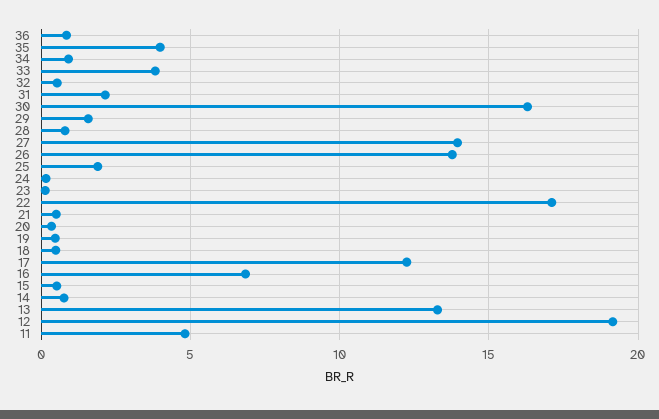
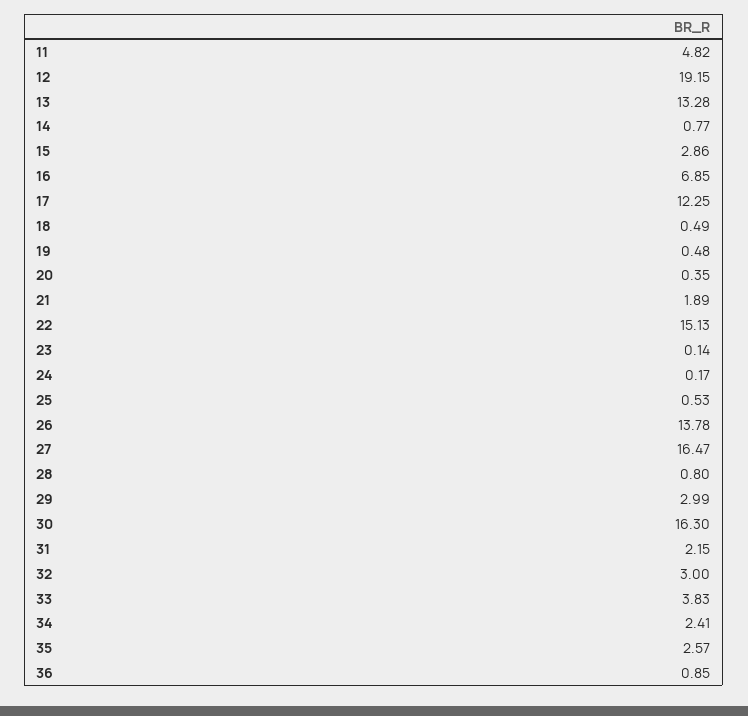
35: 4 -> 2.57
34: 1 -> 2.41
32: 0.5 -> 3
29: 1.5 -> 2.99
27: 14 -> 16.47
25: 2 -> 0.53
22: 17 -> 15.13
21: 0.5 -> 1.89
15: 0.5 -> 2.86

